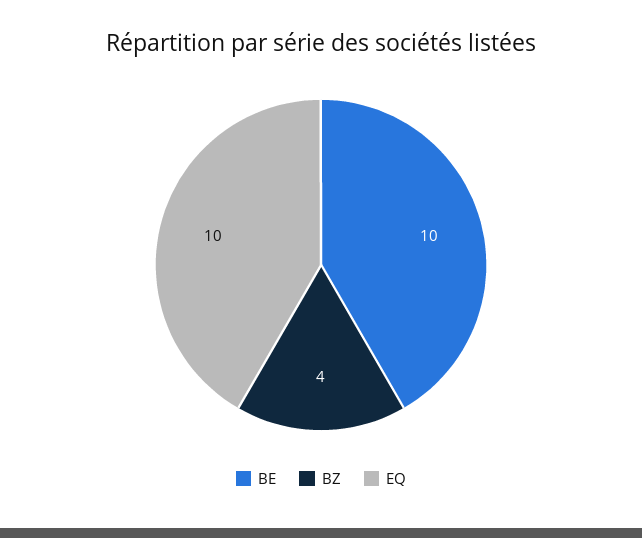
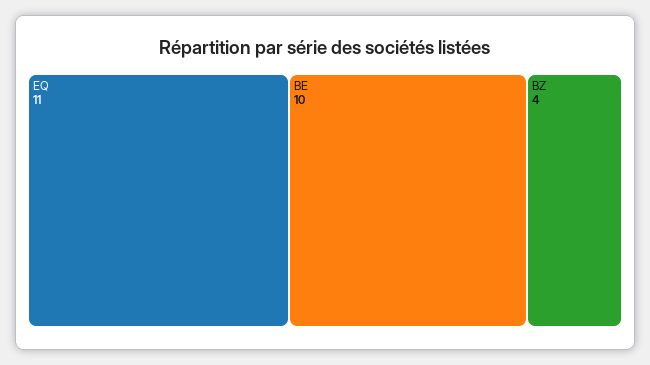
EQ: 10 -> 11

